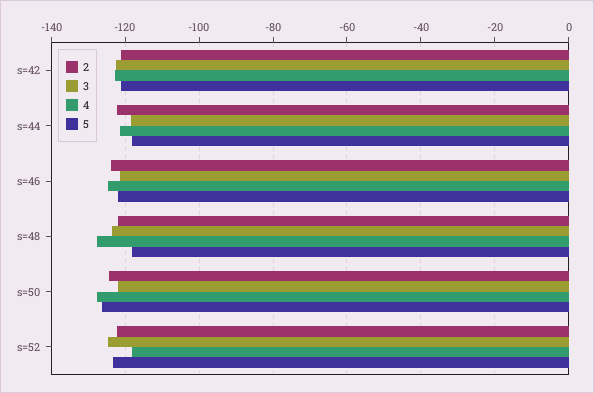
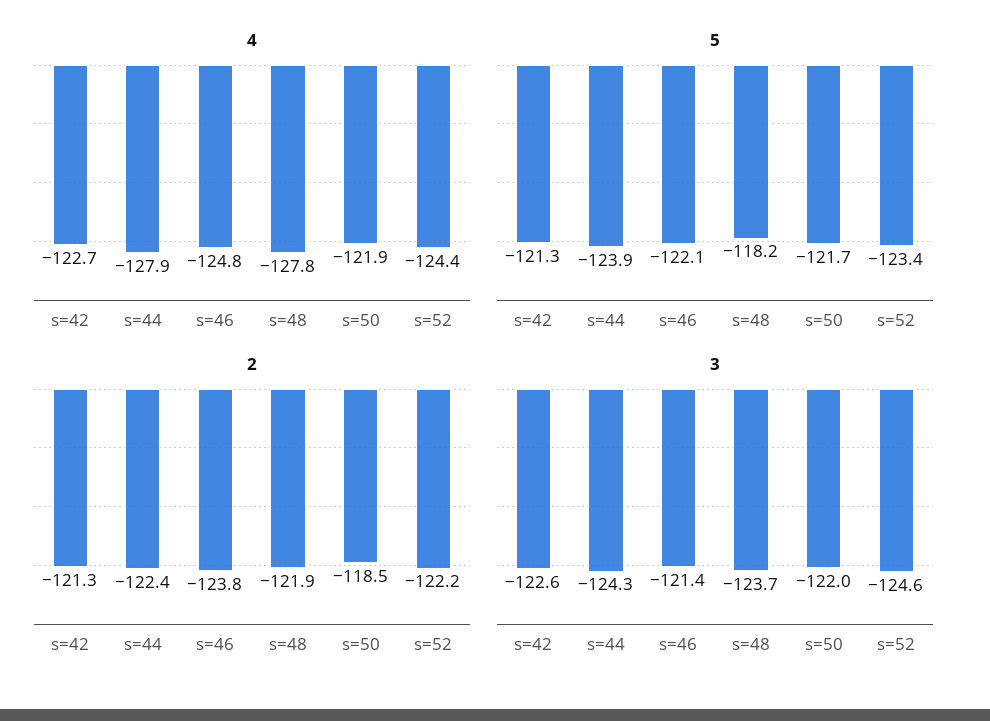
3, s=44: -118 -> -124.3
4, s=44: -122 -> -127.9
5, s=44: -118 -> -123.9
2, s=50: -124 -> -118.5
4, s=50: -128 -> -121.9
5, s=50: -126 -> -121.7
4, s=52: -118 -> -124.4

